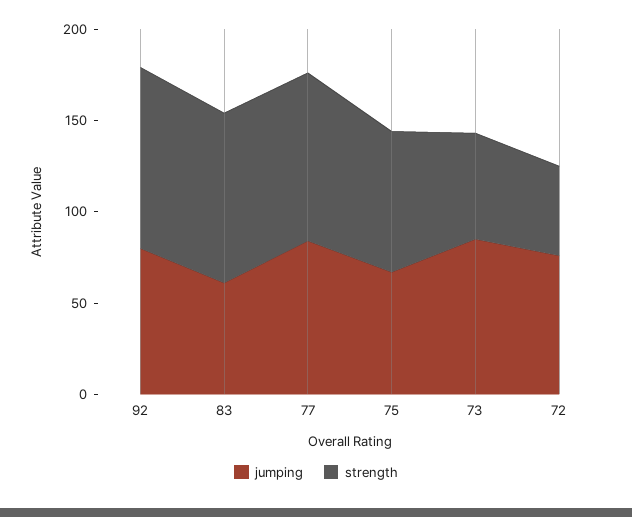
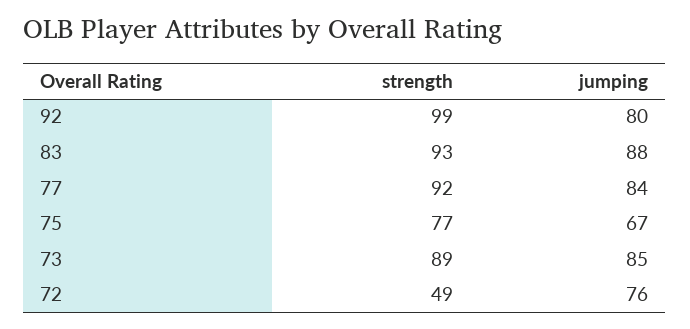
jumping, 83: 60 -> 88
strength, 73: 60 -> 89

